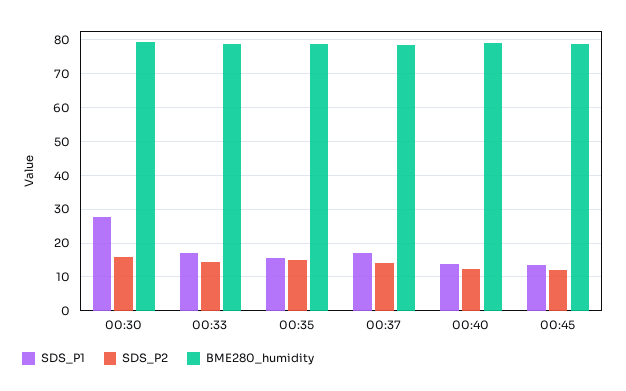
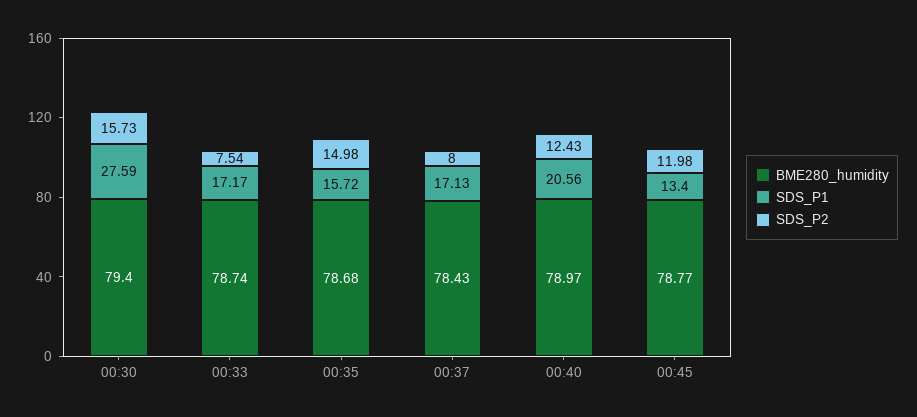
SDS_P2, 00:33: 14 -> 7.54
SDS_P2, 00:37: 14 -> 8
SDS_P1, 00:40: 14 -> 20.56

